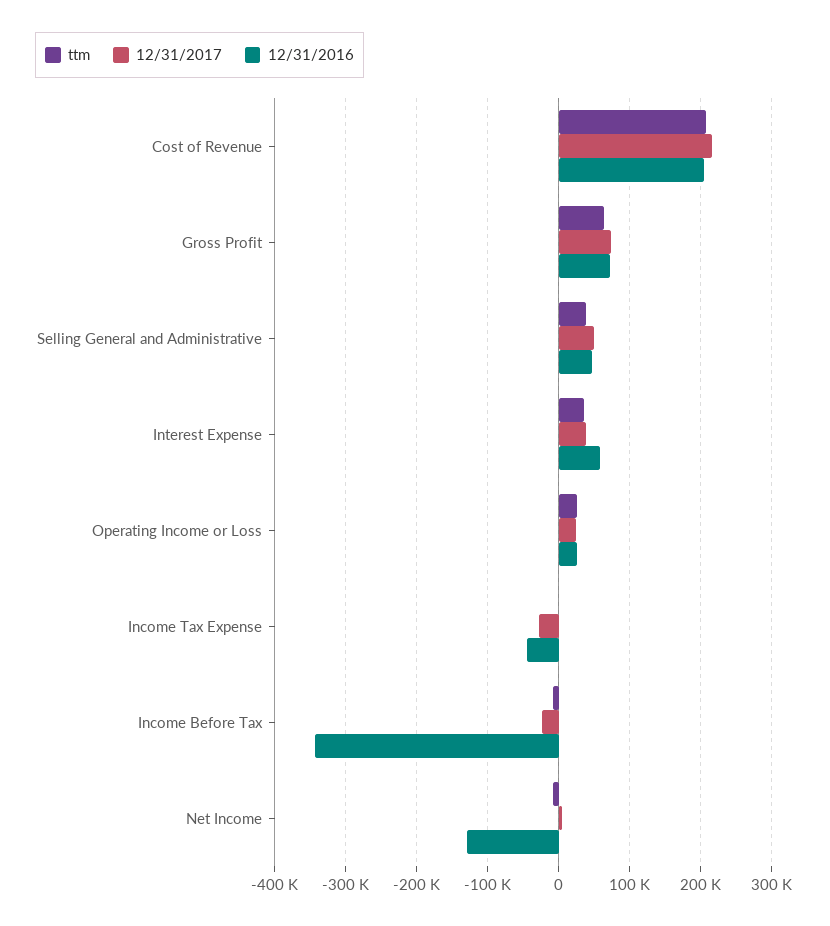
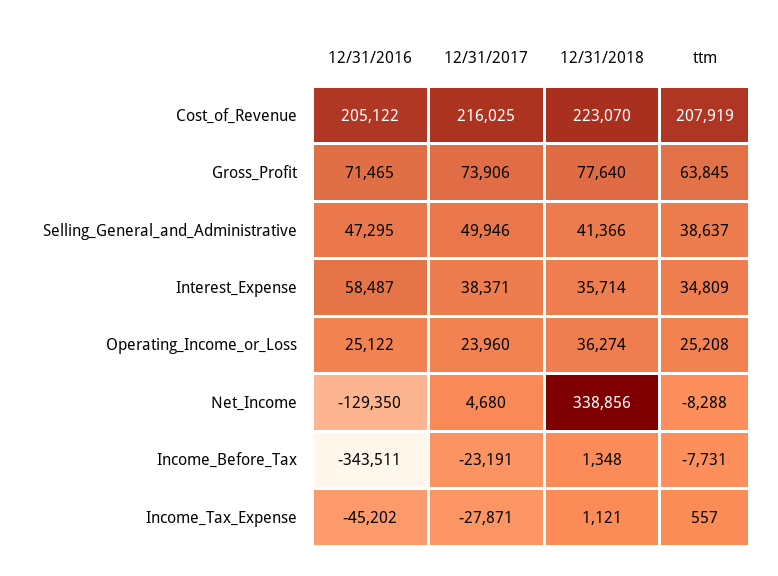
12/31/2018, Cost of Revenue: none -> 223070
12/31/2018, Gross Profit: none -> 77640
12/31/2018, Selling General and Administrative: none -> 41366
12/31/2018, Interest Expense: none -> 35714
12/31/2018, Operating Income or Loss: none -> 36274
12/31/2018, Net Income: none -> 338856
12/31/2018, Income Before Tax: none -> 1348
12/31/2018, Income Tax Expense: none -> 1121

